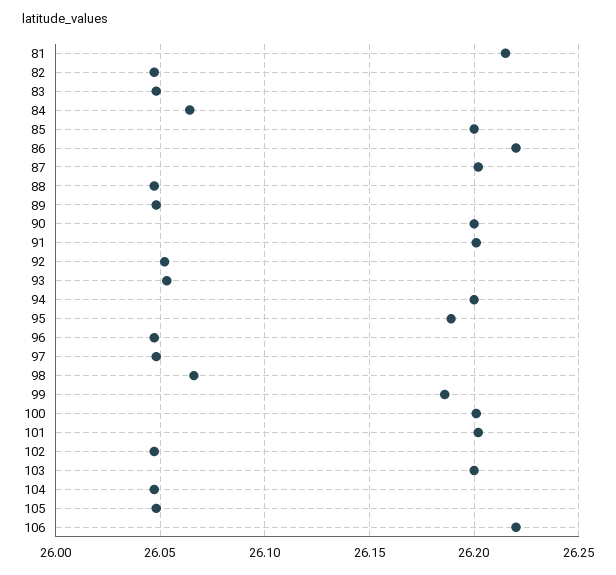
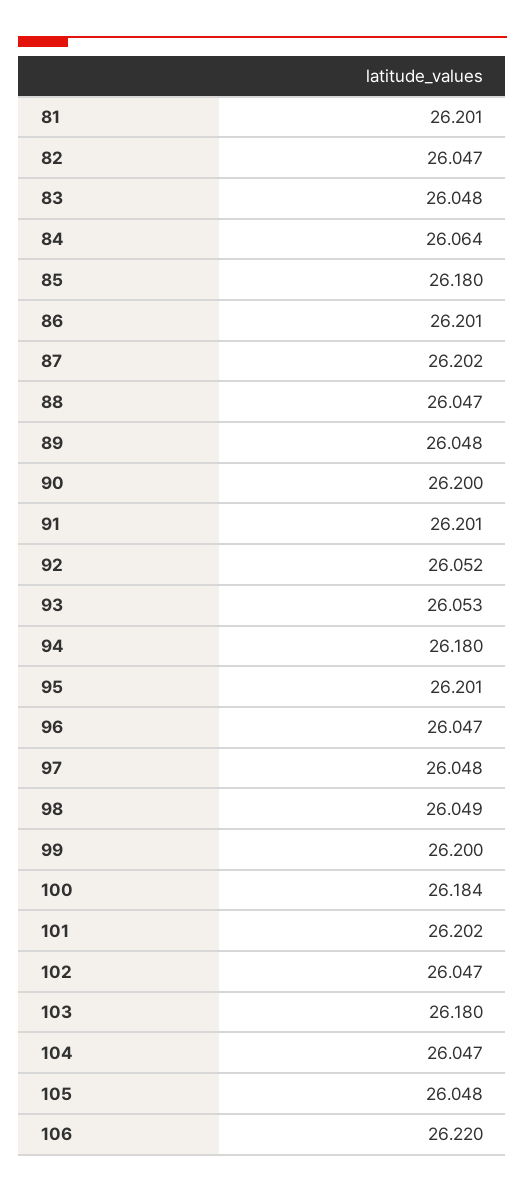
81: 26.215 -> 26.201
85: 26.2 -> 26.18
86: 26.22 -> 26.201
94: 26.2 -> 26.18
95: 26.19 -> 26.201
98: 26.065 -> 26.049
99: 26.185 -> 26.2
100: 26.2 -> 26.184
103: 26.2 -> 26.18

